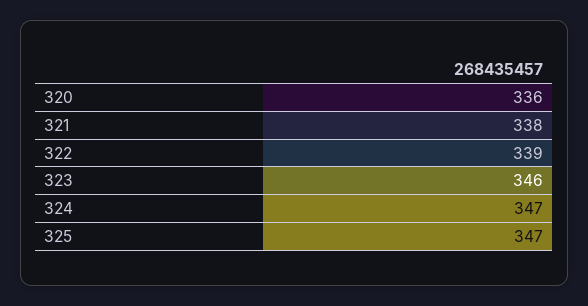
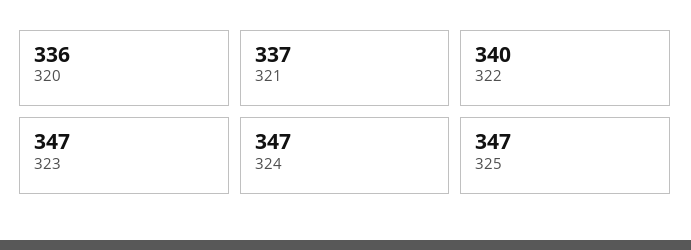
321: 338 -> 337
322: 339 -> 340
323: 346 -> 347

